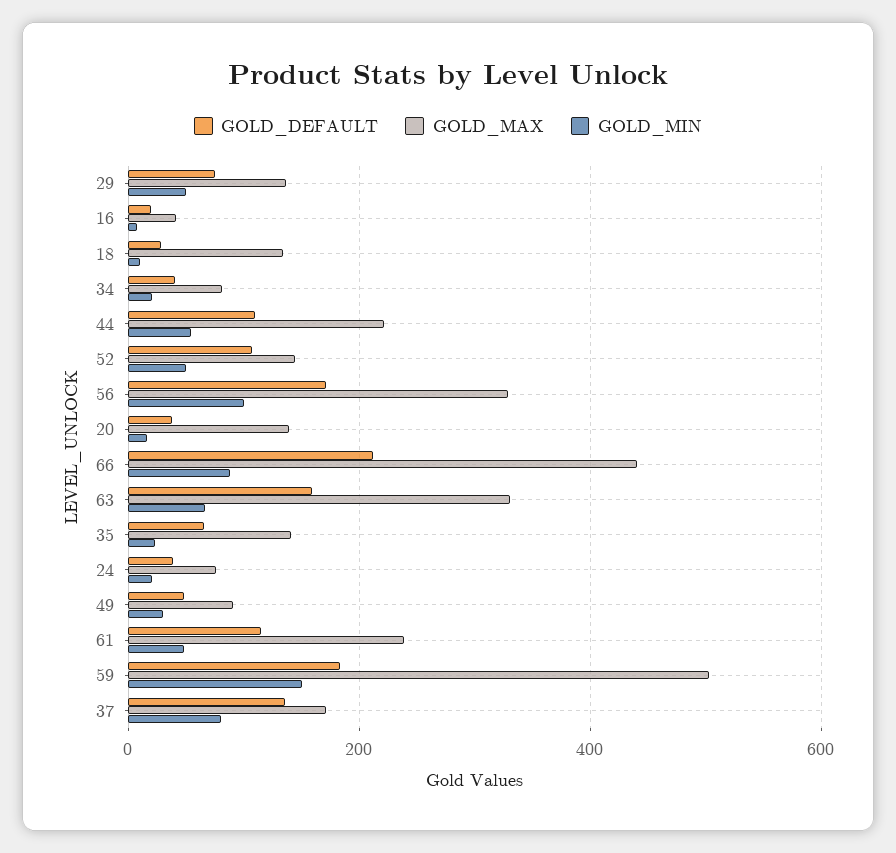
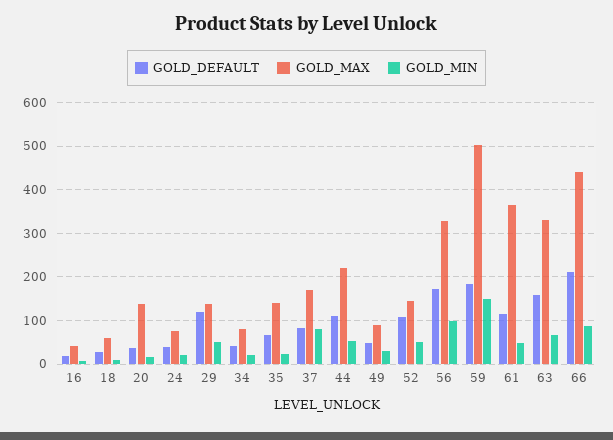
GOLD_DEFAULT, 29: 80 -> 120
GOLD_MAX, 18: 140 -> 60
GOLD_MAX, 61: 240 -> 360
GOLD_DEFAULT, 37: 140 -> 80

